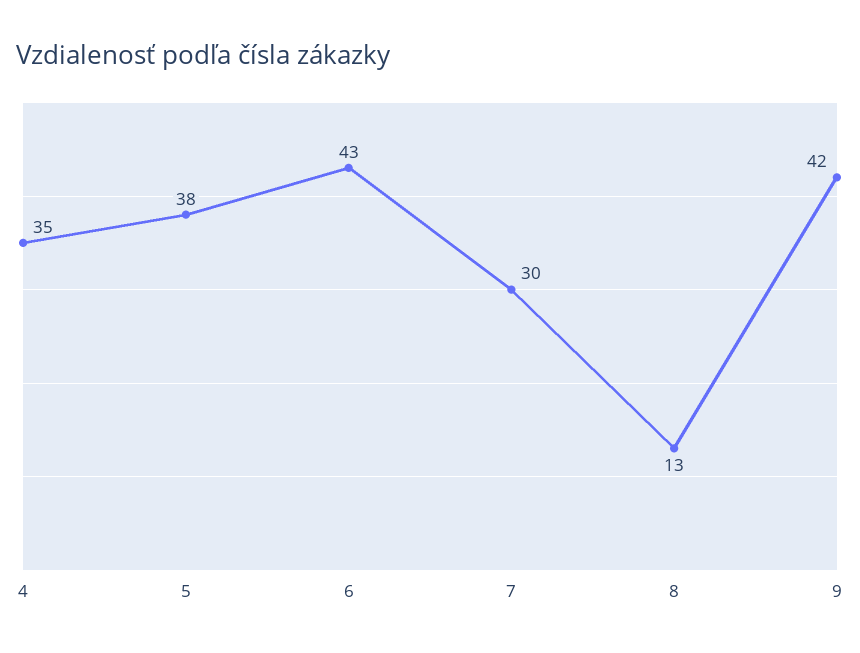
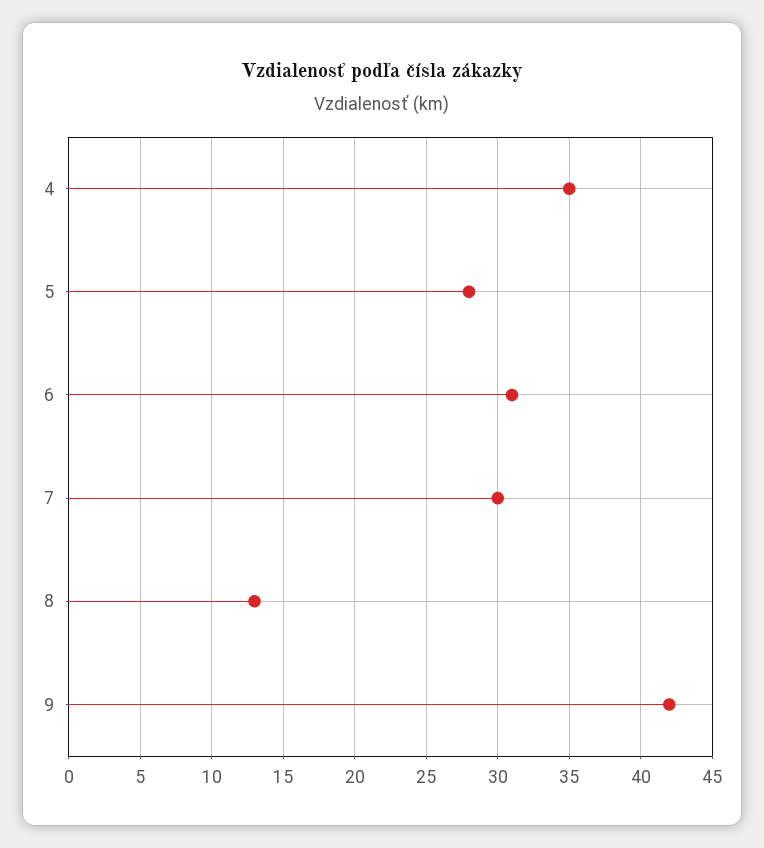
5: 38 -> 28
6: 43 -> 31

